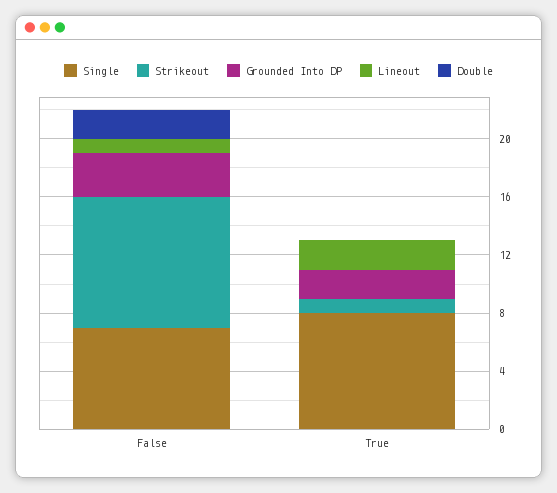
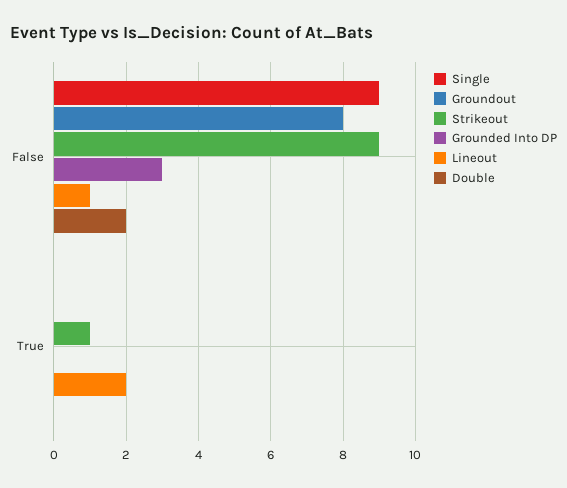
Single, False: 7 -> 9
Single, True: 8 -> 0
Grounded Into DP, True: 2 -> 0
Groundout, False: none -> 8
Groundout, True: none -> 0

